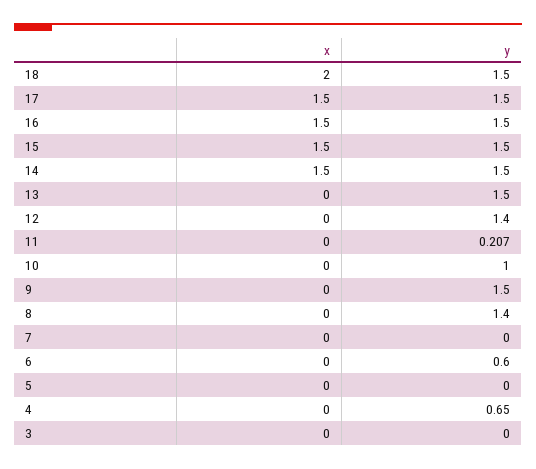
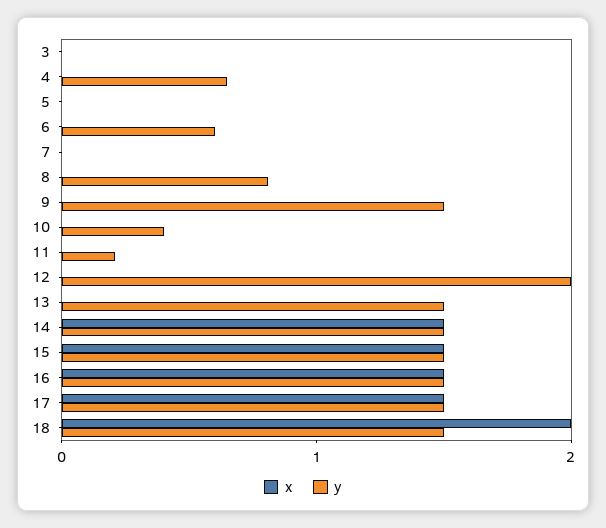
y, 12: 1.4 -> 2
y, 10: 1 -> 0.4
y, 8: 1.4 -> 0.8

